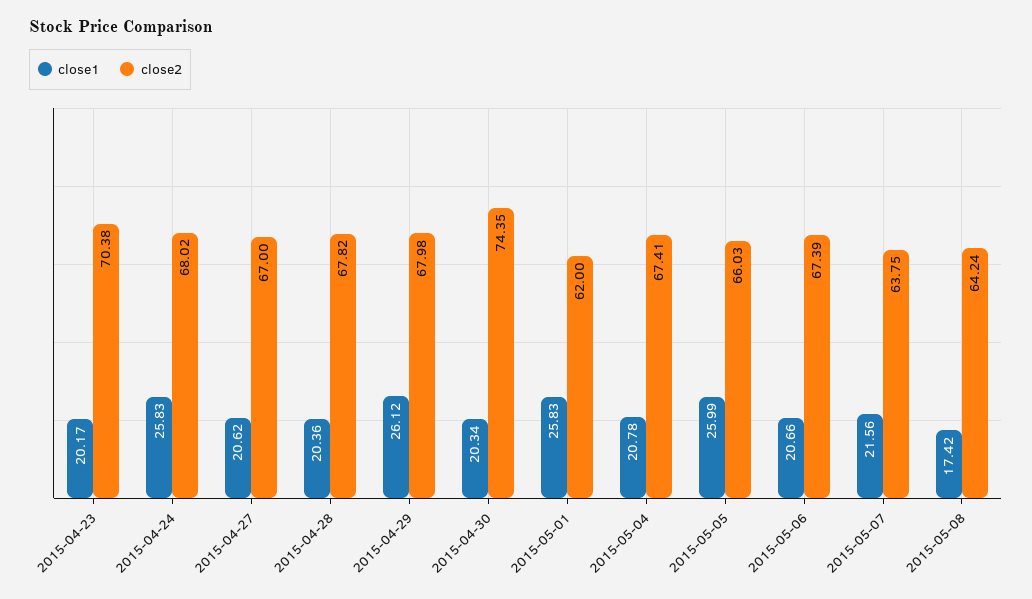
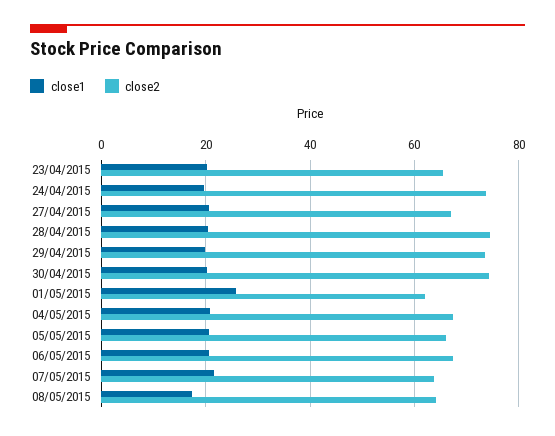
close2, 2015-04-23: 70.38 -> 66
close1, 2015-04-24: 25.83 -> 20
close2, 2015-04-24: 68.02 -> 74
close2, 2015-04-28: 67.82 -> 74
close1, 2015-04-29: 26.12 -> 20
close2, 2015-04-29: 67.98 -> 74
close1, 2015-05-05: 25.99 -> 20

